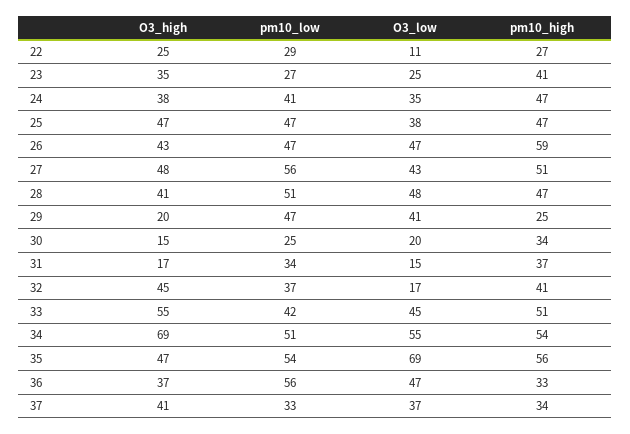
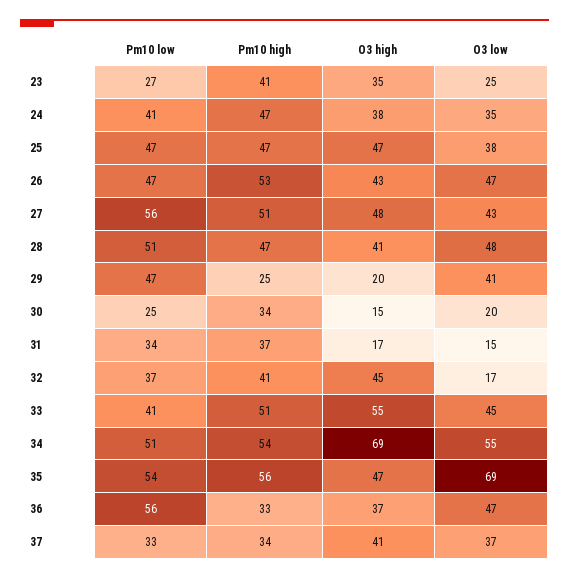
O3_high, 22: 25 -> none
pm10_low, 22: 29 -> none
O3_low, 22: 11 -> none
pm10_high, 22: 27 -> none
pm10_high, 26: 59 -> 53
pm10_low, 33: 42 -> 41

